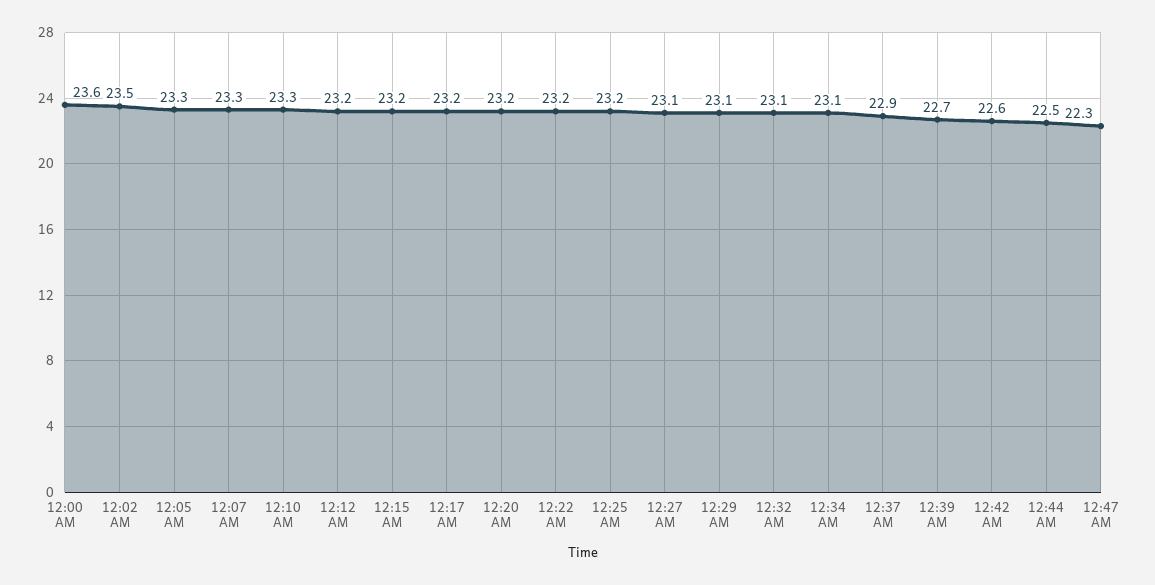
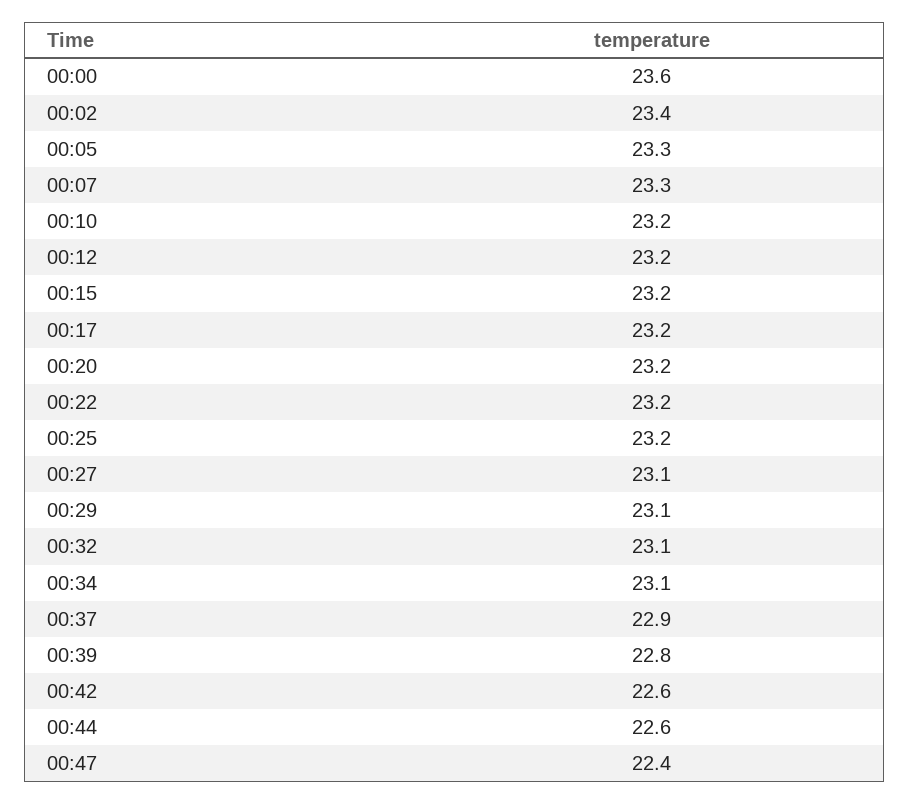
12:02 AM: 23.5 -> 23.4
12:10 AM: 23.3 -> 23.2
12:39 AM: 22.7 -> 22.8
12:44 AM: 22.5 -> 22.6
12:47 AM: 22.3 -> 22.4

